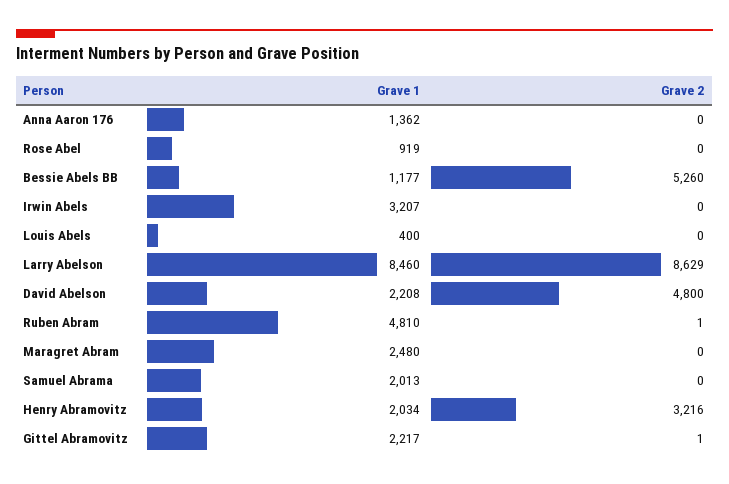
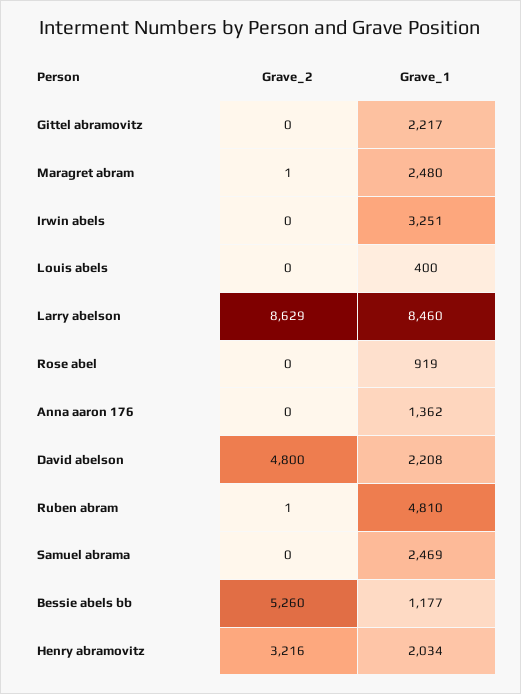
Grave 1, Irwin Abels: 3207 -> 3251
Grave 2, Maragret Abram: 0 -> 1
Grave 1, Samuel Abrama: 2013 -> 2469
Grave 2, Gittel Abramovitz: 1 -> 0

